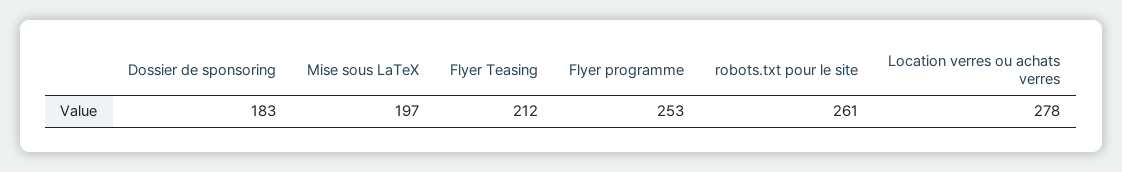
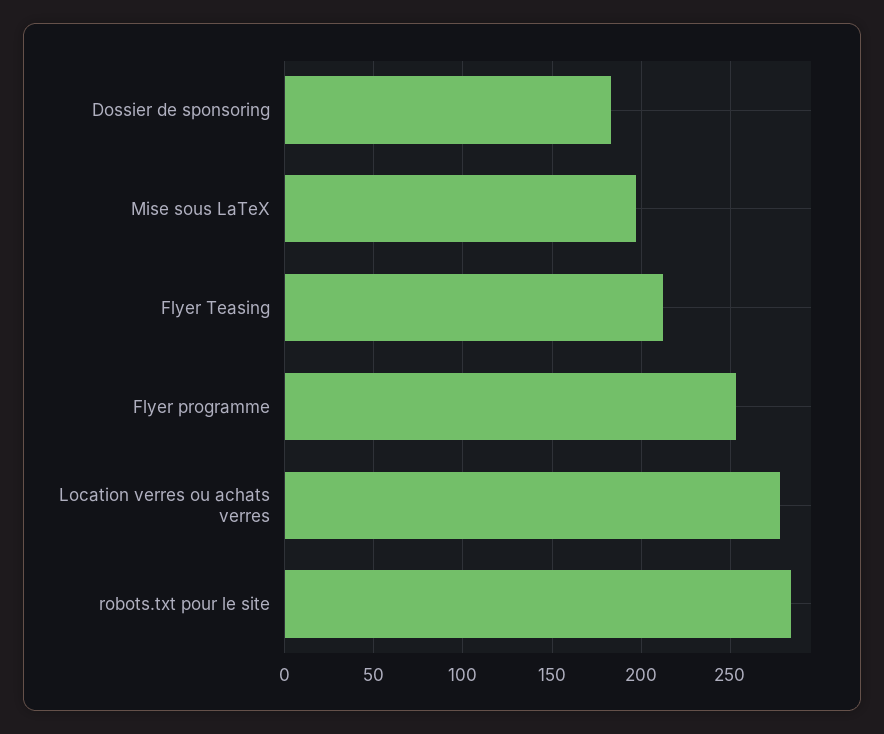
robots.txt pour le site: 261 -> 285

